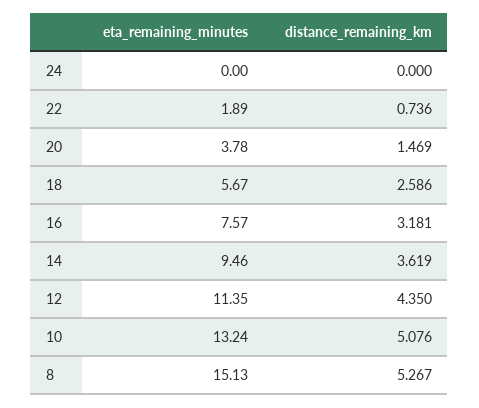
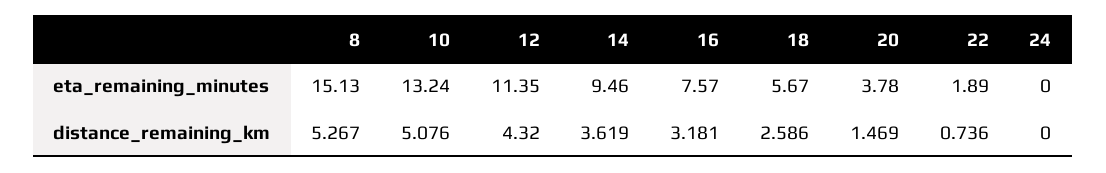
distance_remaining_km, 12: 4.35 -> 4.32

